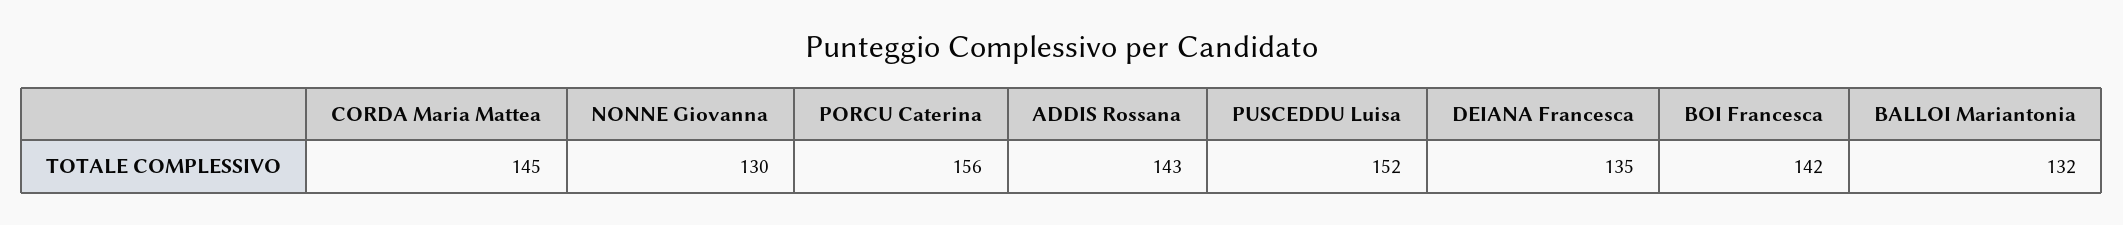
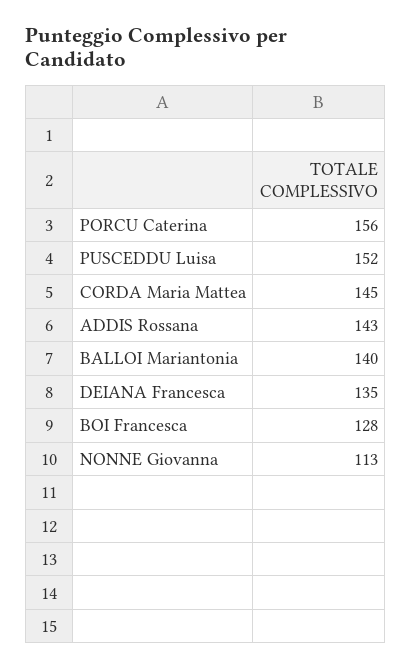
NONNE Giovanna: 130 -> 113
BOI Francesca: 142 -> 128
BALLOI Mariantonia: 132 -> 140

